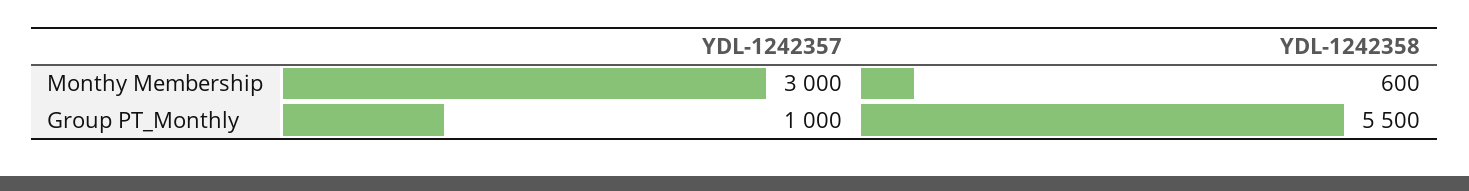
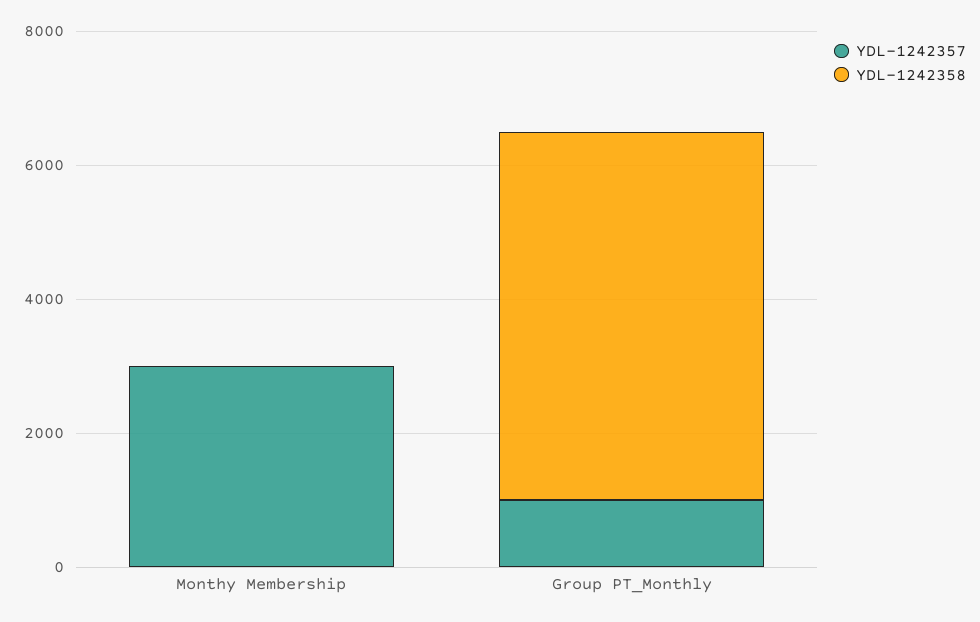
YDL-1242358, Monthy Membership: 600 -> 0

